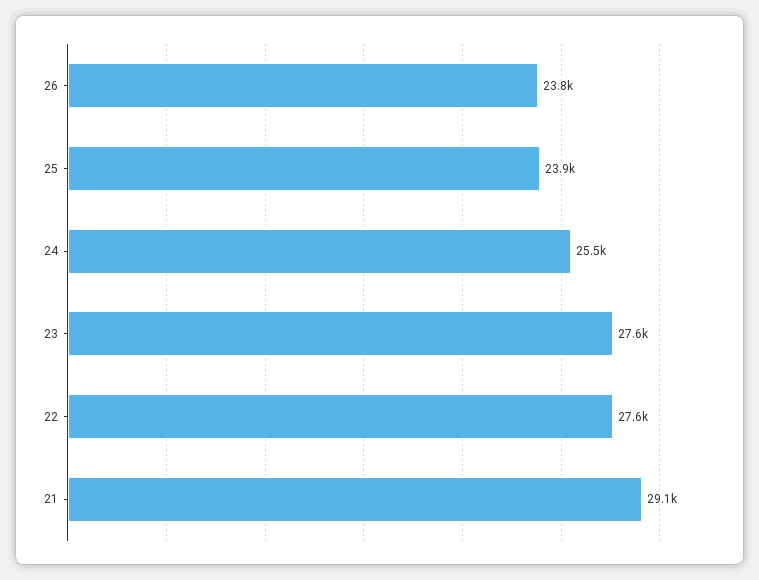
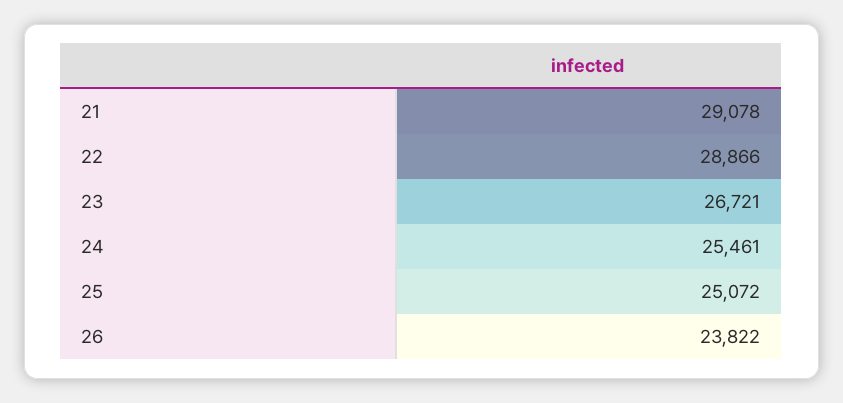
25: 23900 -> 25072
23: 27600 -> 26721
22: 27600 -> 28866

